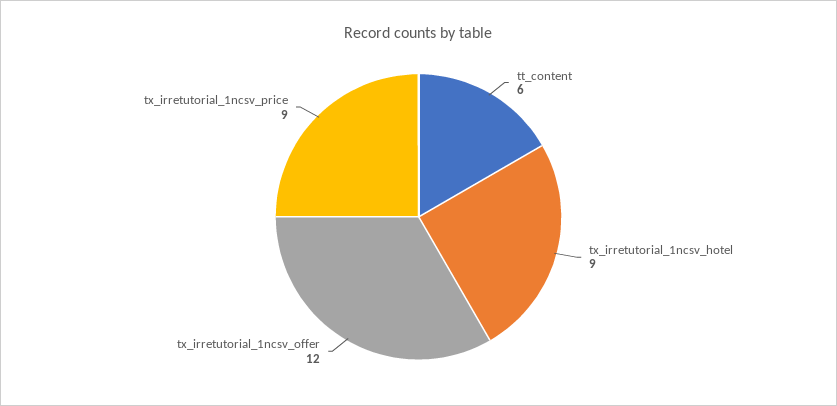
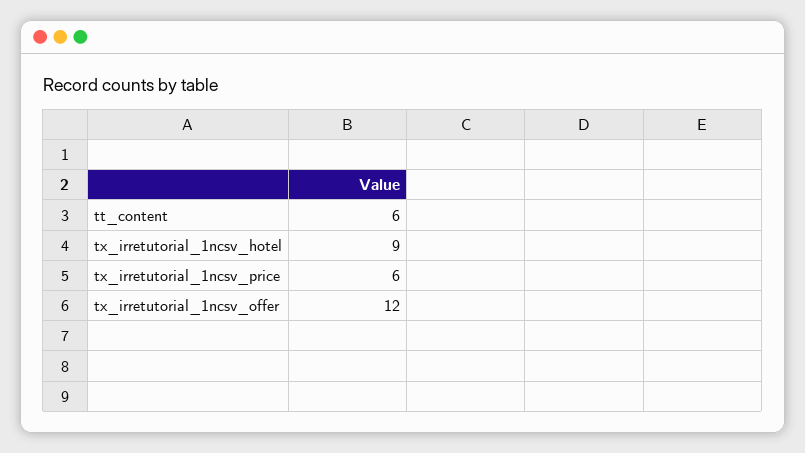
tx_irretutorial_1ncsv_price: 9 -> 6

